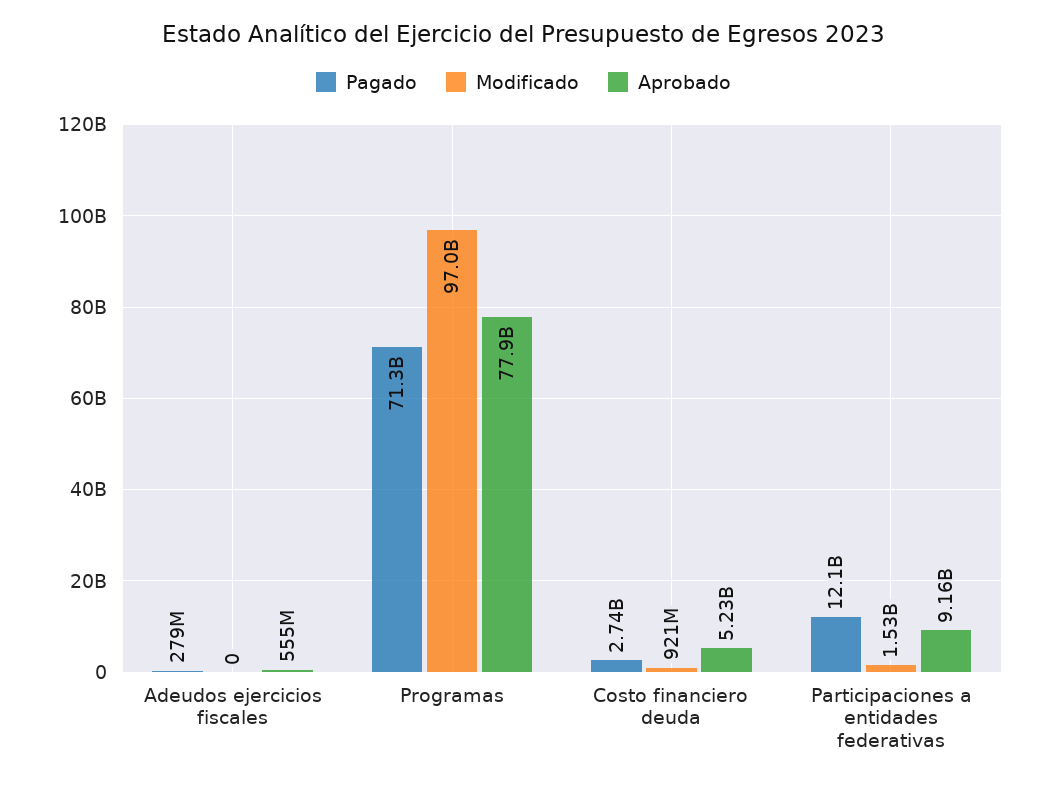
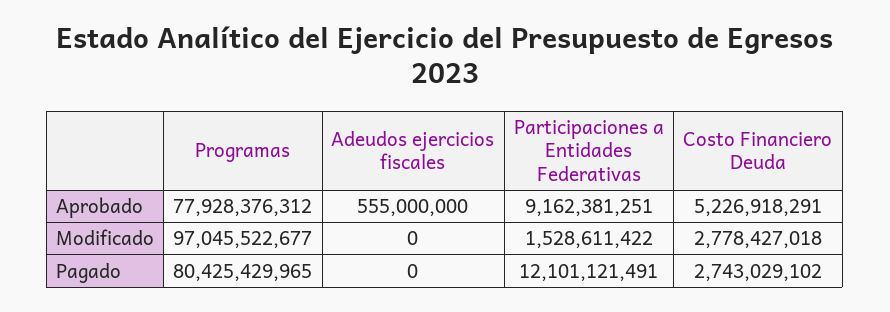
Pagado, Adeudos ejercicios fiscales: 279000000 -> 0
Pagado, Programas: 71300000000 -> 80425429965
Modificado, Costo financiero deuda: 921000000 -> 2778427018

